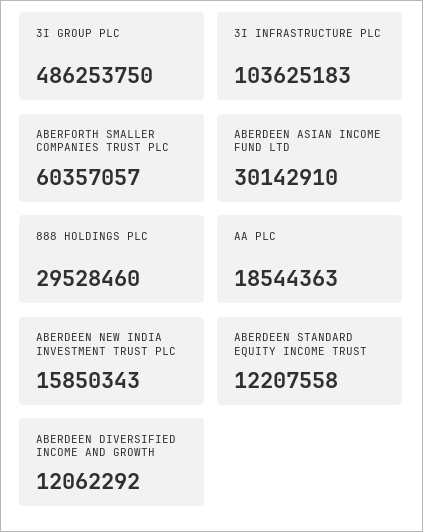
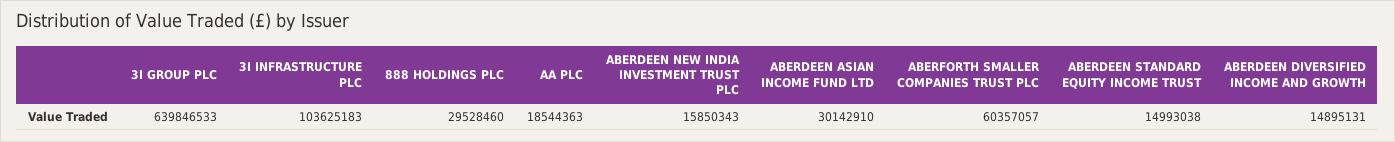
3I GROUP PLC: 486253750 -> 639846533
ABERDEEN STANDARD EQUITY INCOME TRUST: 12207558 -> 14993038
ABERDEEN DIVERSIFIED INCOME AND GROWTH: 12062292 -> 14895131

